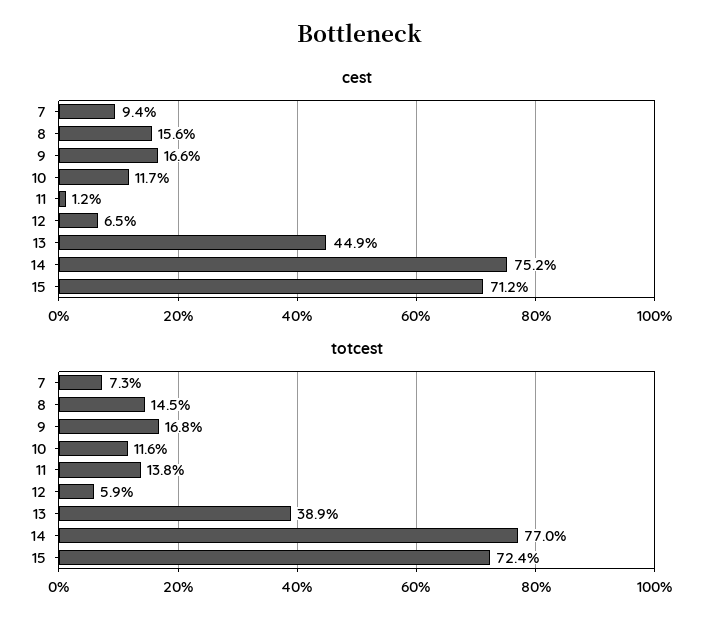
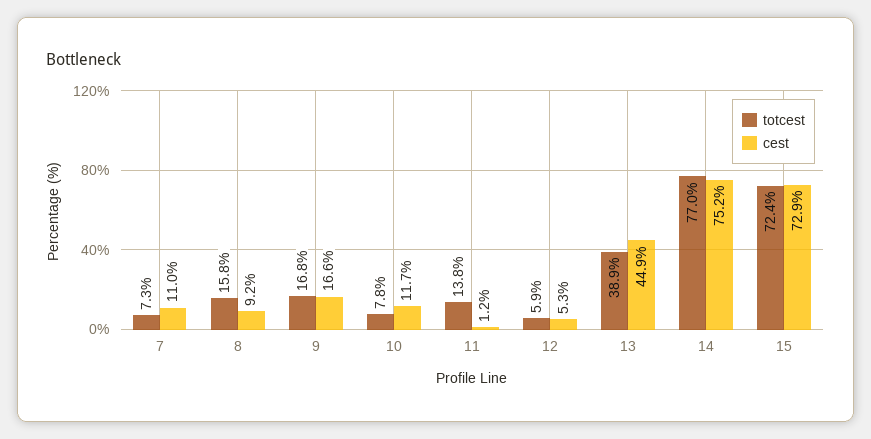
cest, 7: 9.4 -> 11
cest, 8: 15.6 -> 9.2
cest, 12: 6.5 -> 5.3
cest, 15: 71.2 -> 72.9
totcest, 8: 14.5 -> 15.8
totcest, 10: 11.6 -> 7.8

